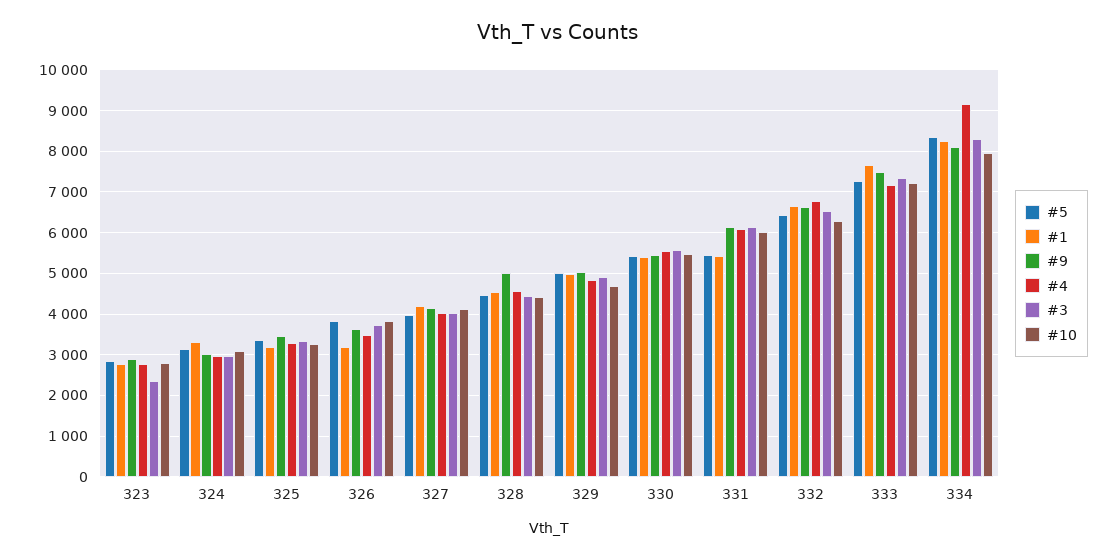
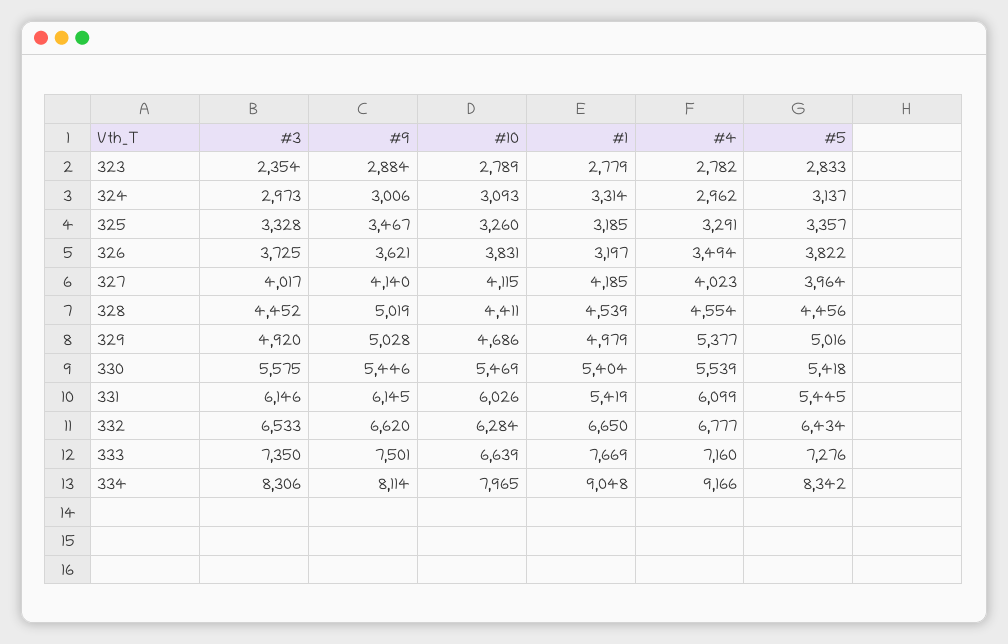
#4, 329: 4800 -> 5377
#10, 333: 7200 -> 6639
#1, 334: 8200 -> 9048

